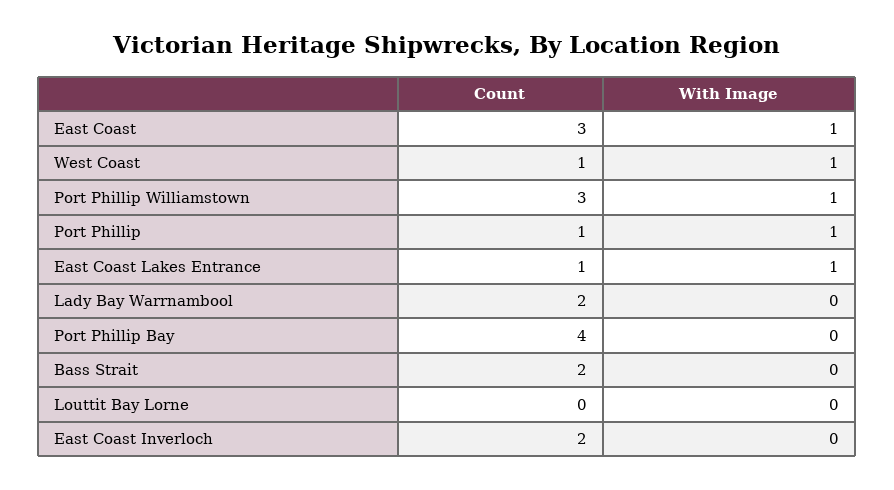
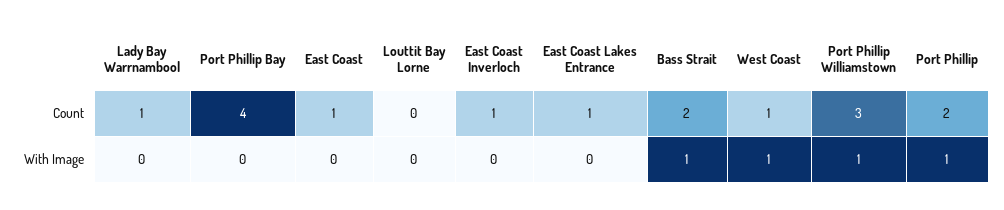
Count, East Coast: 3 -> 1
With Image, East Coast: 1 -> 0
Count, Port Phillip: 1 -> 2
With Image, East Coast Lakes Entrance: 1 -> 0
Count, Lady Bay Warrnambool: 2 -> 1
With Image, Bass Strait: 0 -> 1
Count, East Coast Inverloch: 2 -> 1

